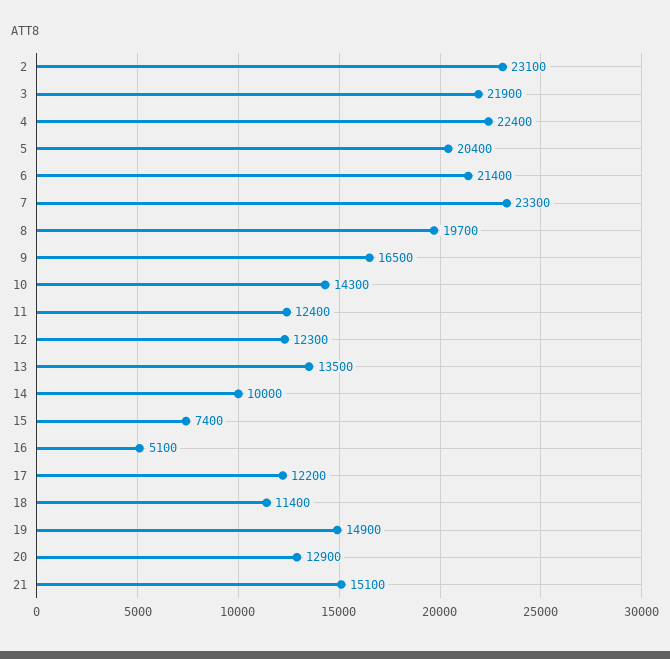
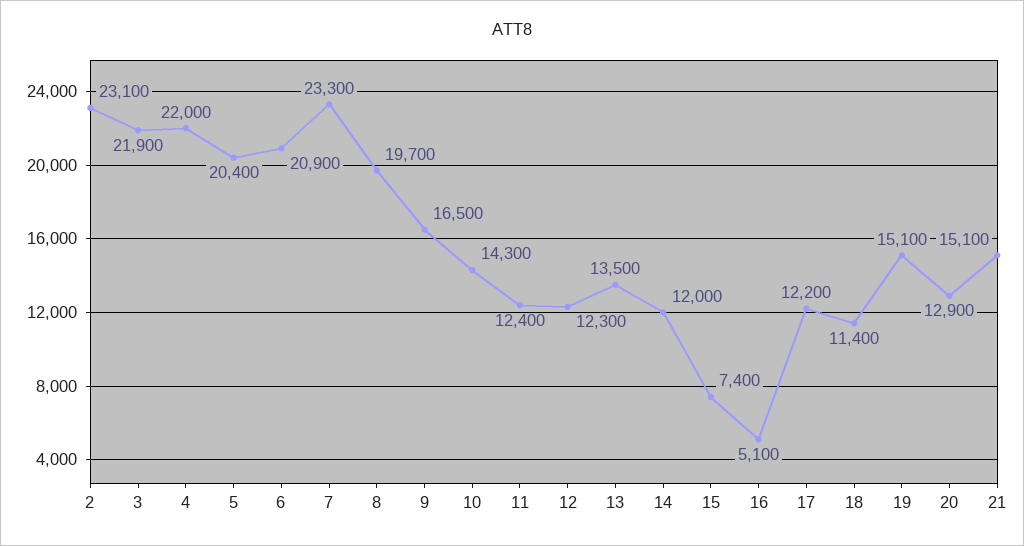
4: 22400 -> 22000
6: 21400 -> 20900
14: 10000 -> 12000
19: 14900 -> 15100

